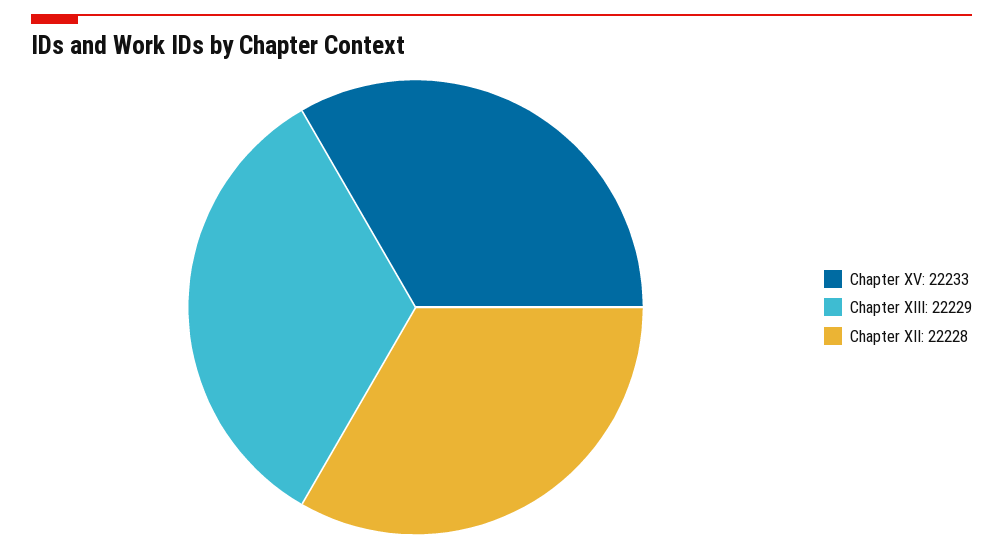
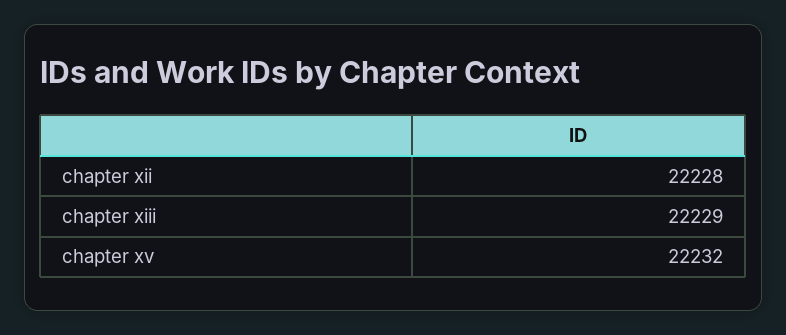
Chapter XV: 22233 -> 22232

